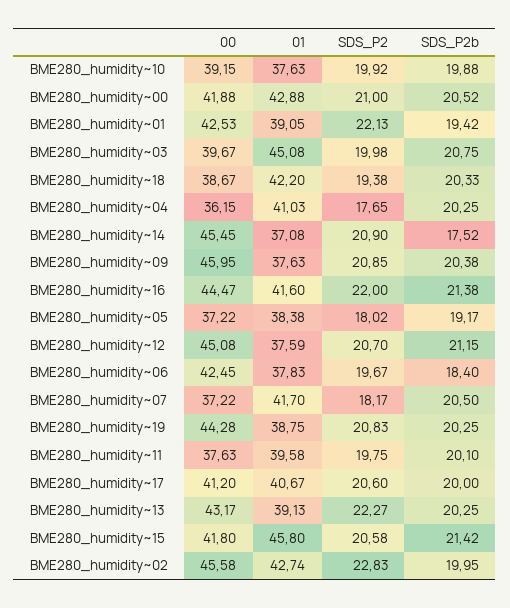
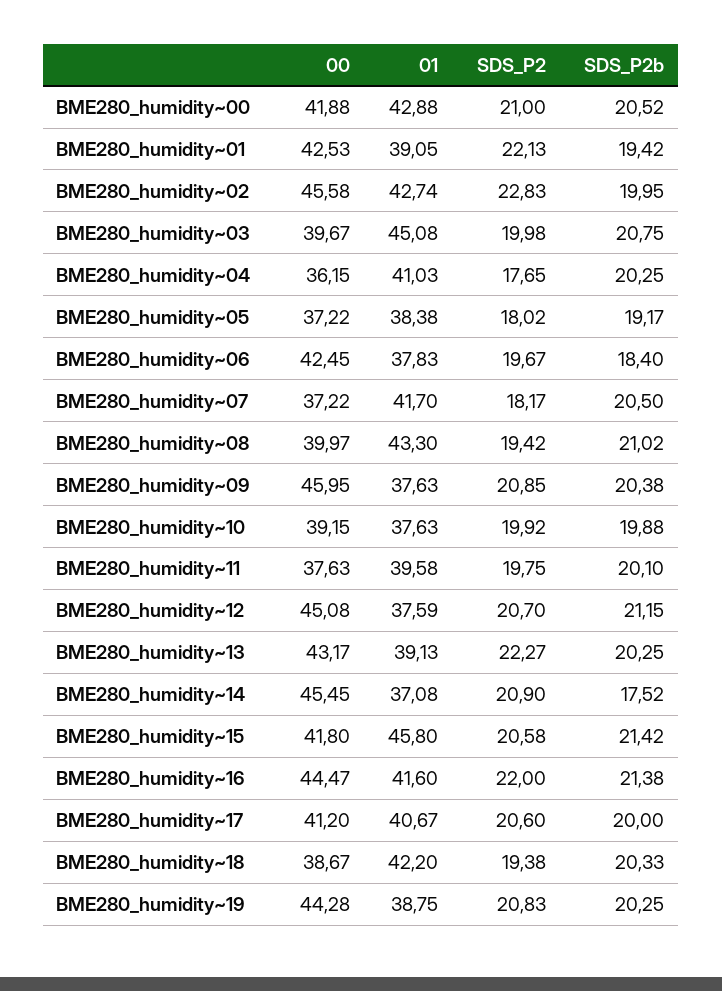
00, BME280_humidity~08: none -> 39.97
01, BME280_humidity~08: none -> 43.3
SDS_P2, BME280_humidity~08: none -> 19.42
SDS_P2b, BME280_humidity~08: none -> 21.02

